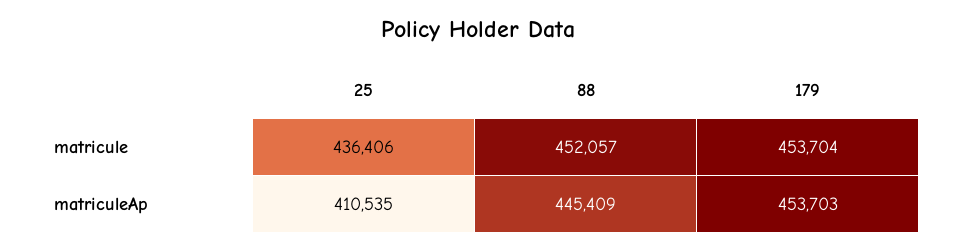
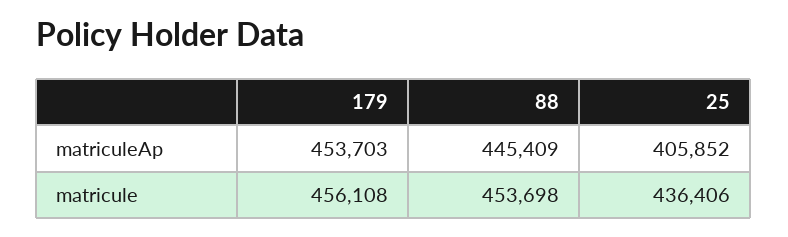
88, matricule: 452057 -> 453698
179, matricule: 453704 -> 456108
25, matriculeAp: 410535 -> 405852

